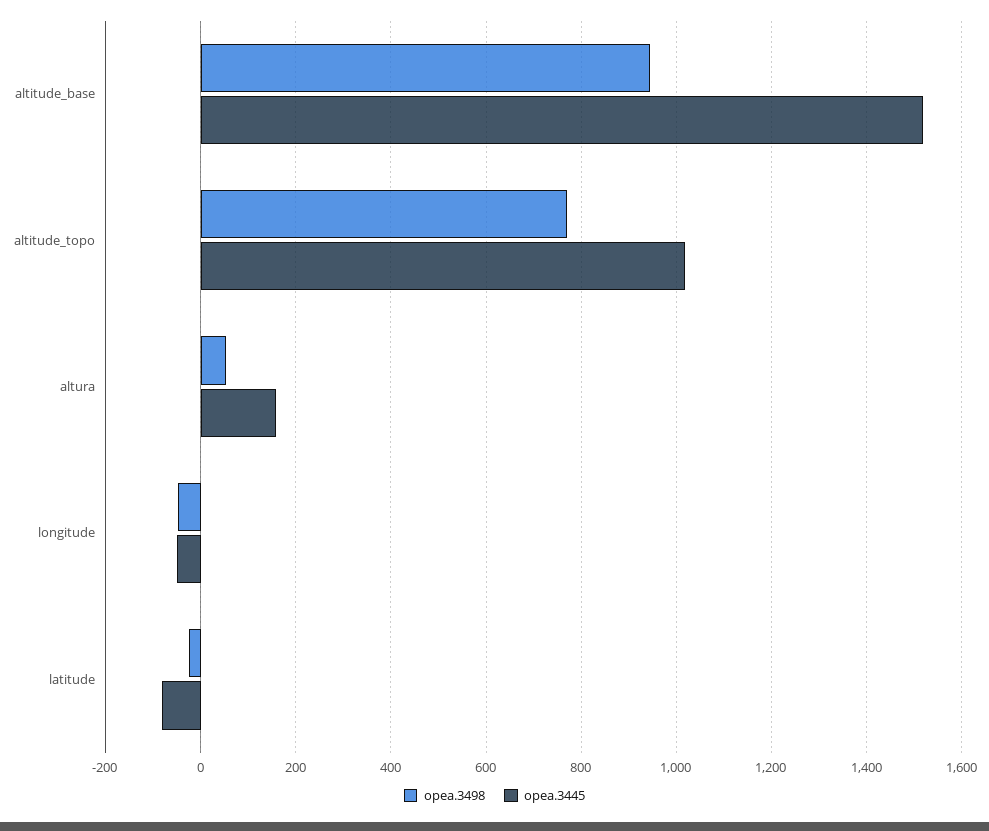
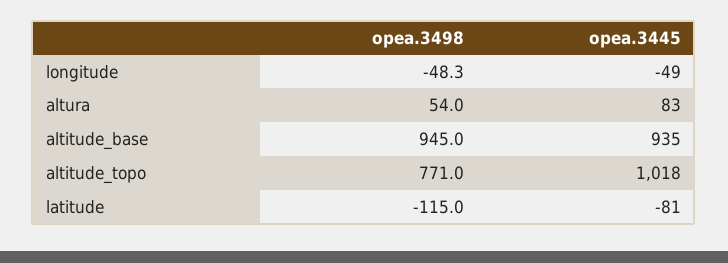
opea.3445, altitude_base: 1520 -> 935
opea.3445, altura: 160 -> 83
opea.3498, latitude: -20 -> -115

